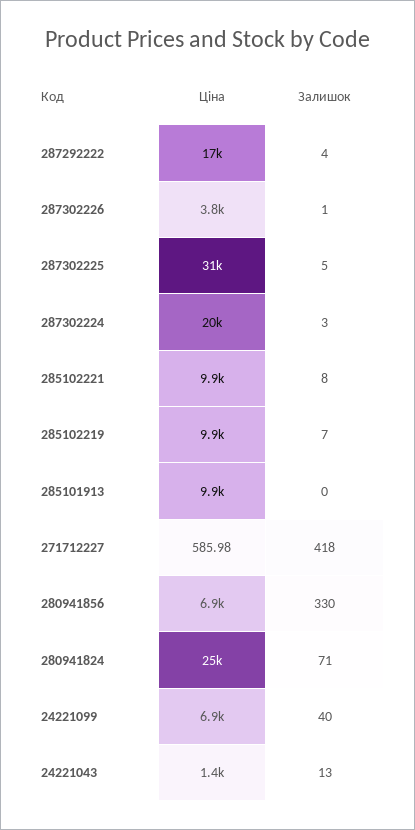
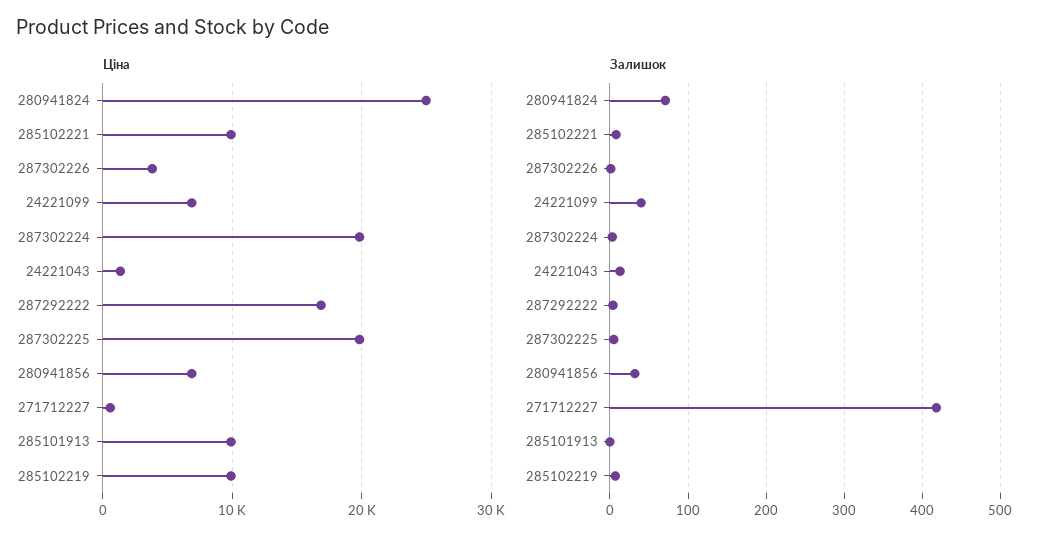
Ціна, 287302225: 31000 -> 20000
Залишок, 280941856: 330 -> 30

